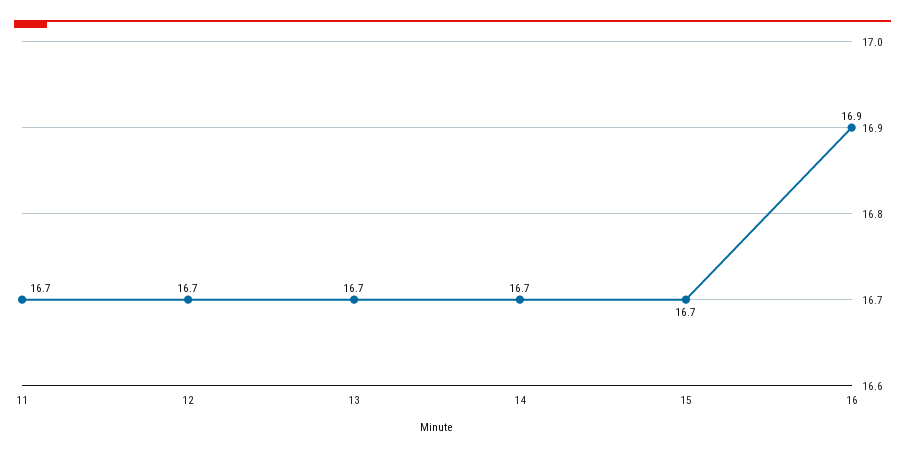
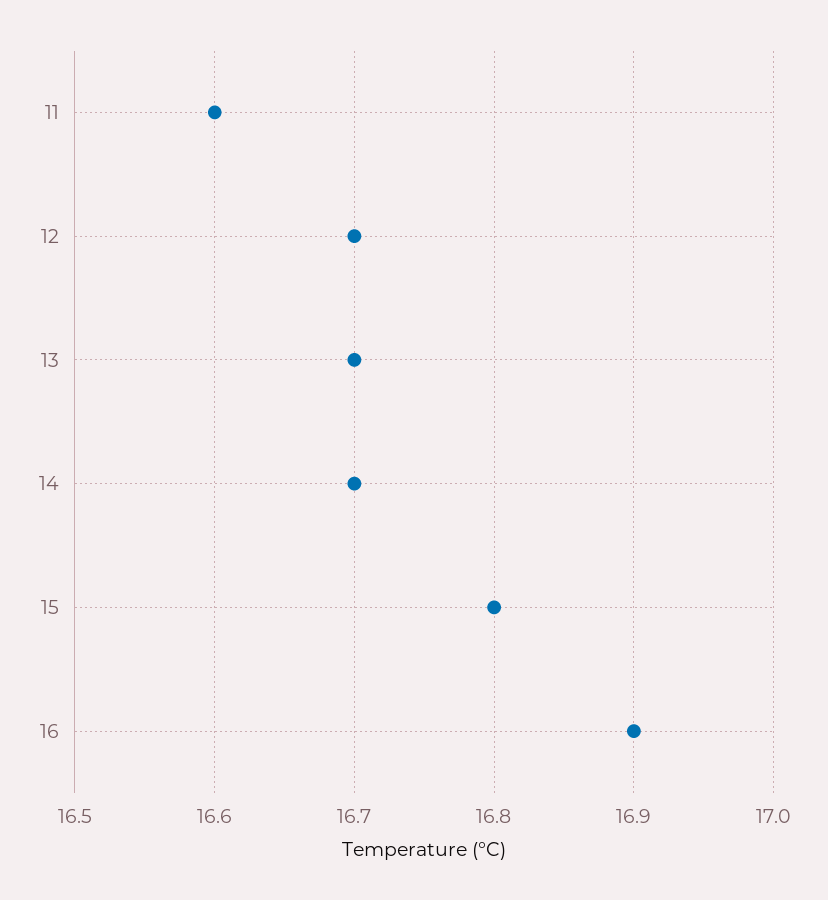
11: 16.7 -> 16.6
15: 16.7 -> 16.8

